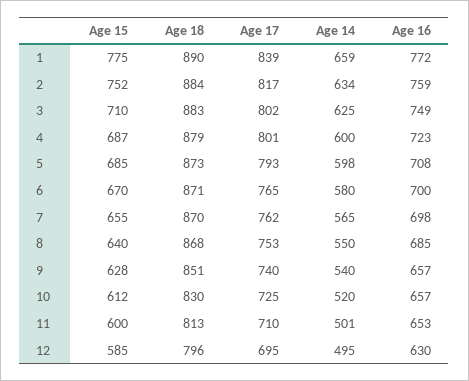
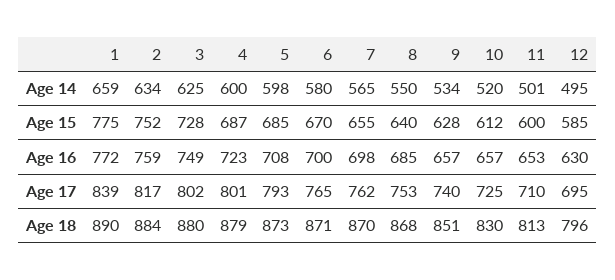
Age 15, 3: 710 -> 728
Age 18, 3: 883 -> 880
Age 14, 9: 540 -> 534

